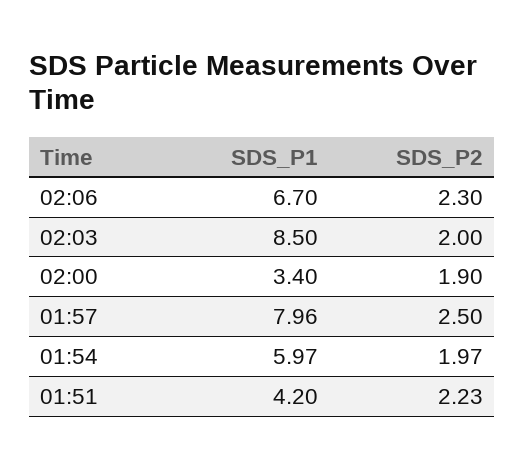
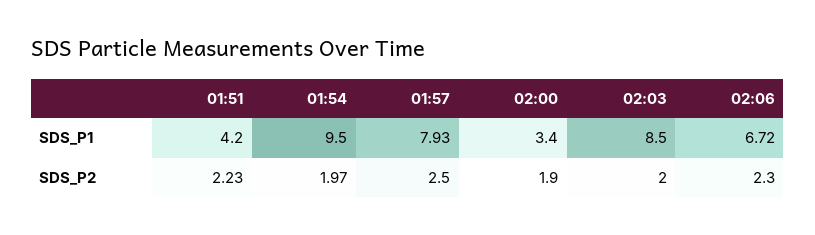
SDS_P1, 02:06: 6.7 -> 6.72
SDS_P1, 01:57: 7.96 -> 7.93
SDS_P1, 01:54: 5.97 -> 9.5

